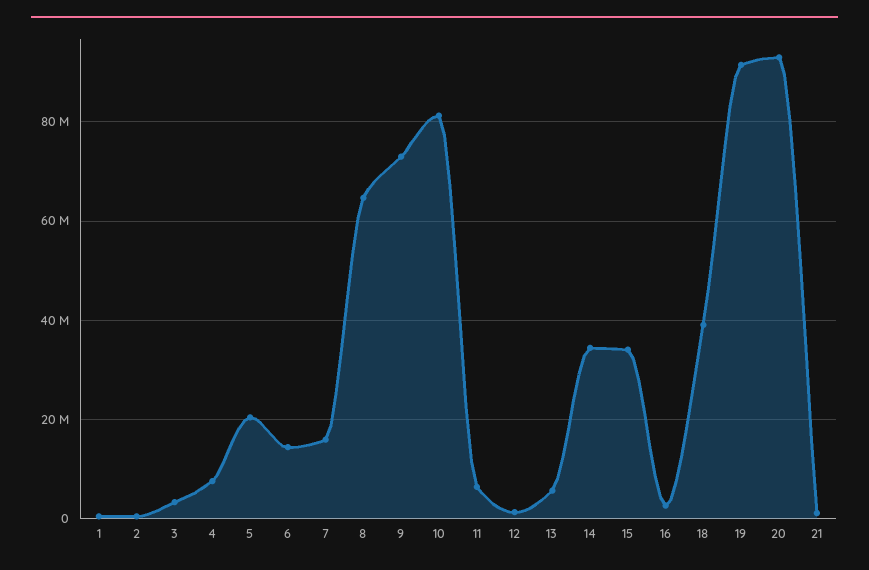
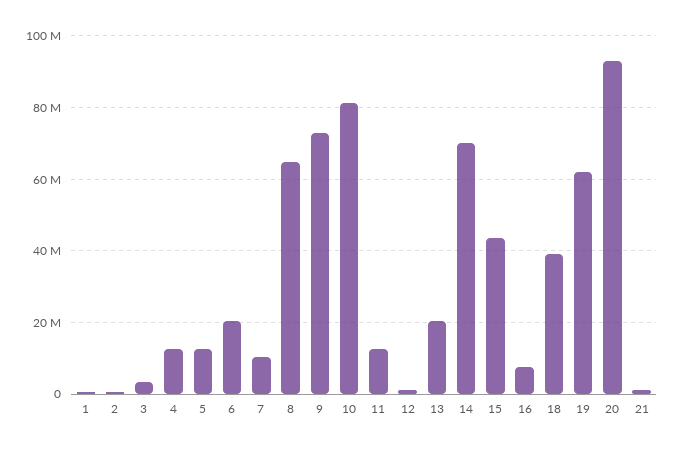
4: 8000000 -> 12000000
5: 20000000 -> 12000000
6: 14000000 -> 20000000
7: 16000000 -> 10000000
11: 6000000 -> 12000000
13: 6000000 -> 20000000
14: 34000000 -> 70000000
15: 34000000 -> 44000000
16: 2000000 -> 8000000
19: 92000000 -> 62000000

